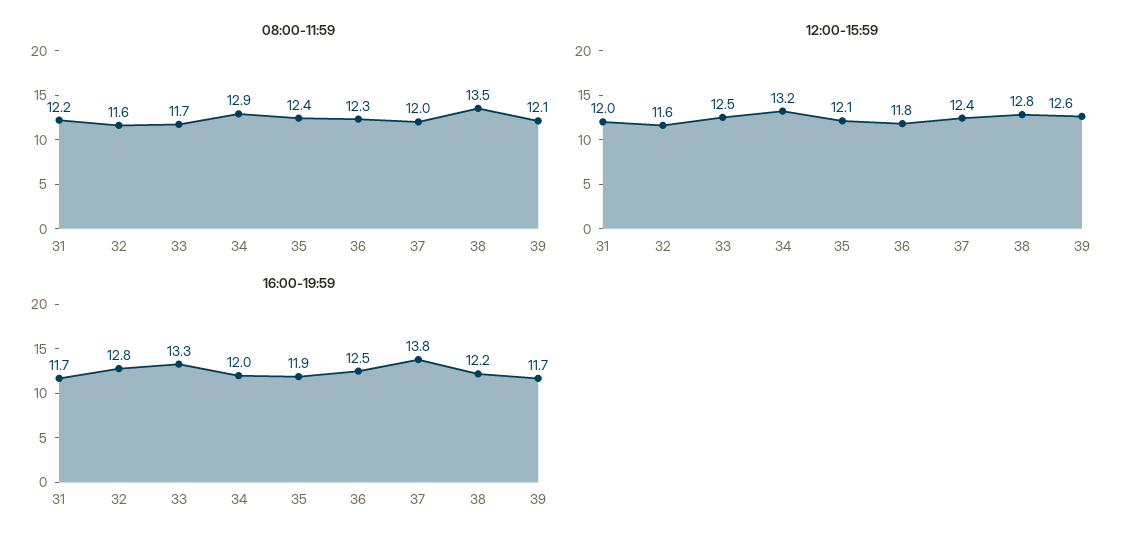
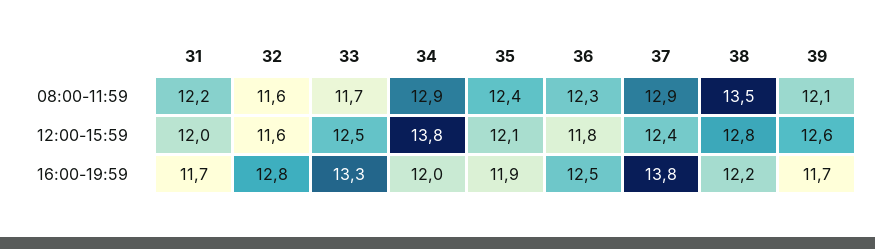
08:00-11:59, 37: 12 -> 12.9
12:00-15:59, 34: 13.2 -> 13.8

